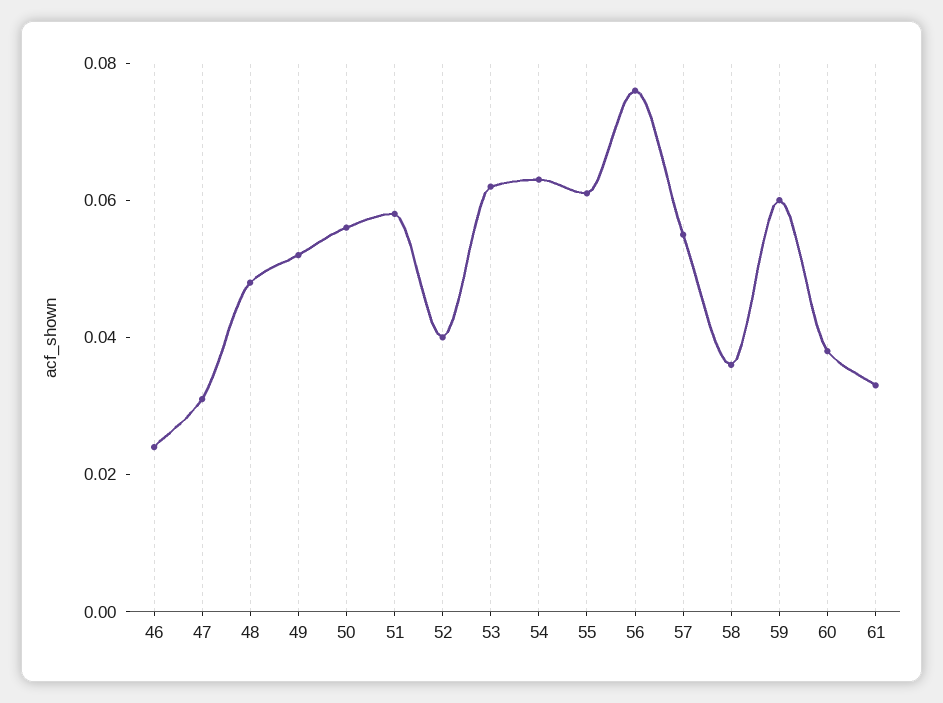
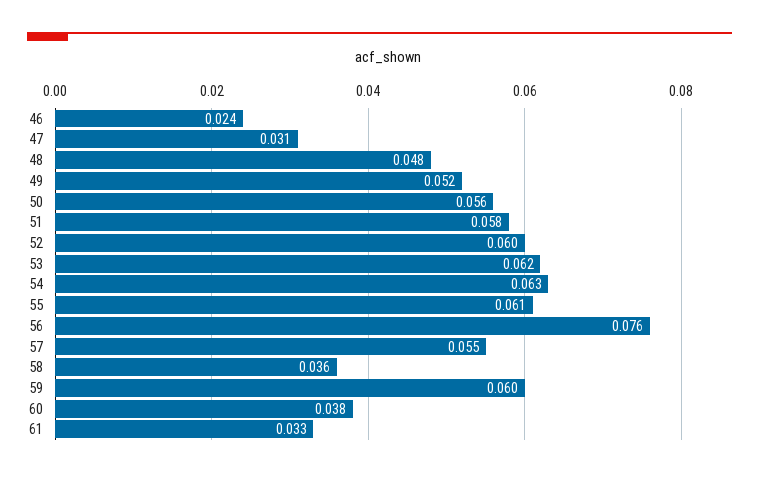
52: 0.04 -> 0.06

